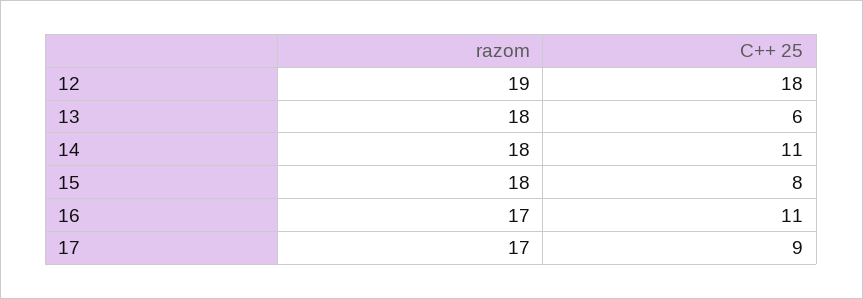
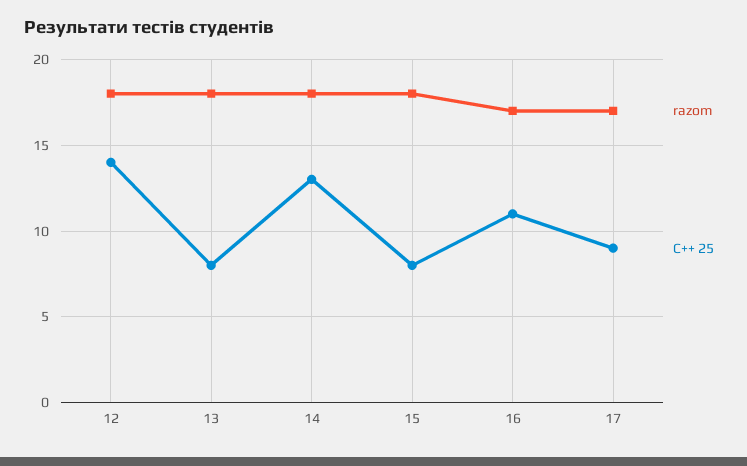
razom, 12: 19 -> 18
C++ 25, 12: 18 -> 14
C++ 25, 13: 6 -> 8
C++ 25, 14: 11 -> 13

